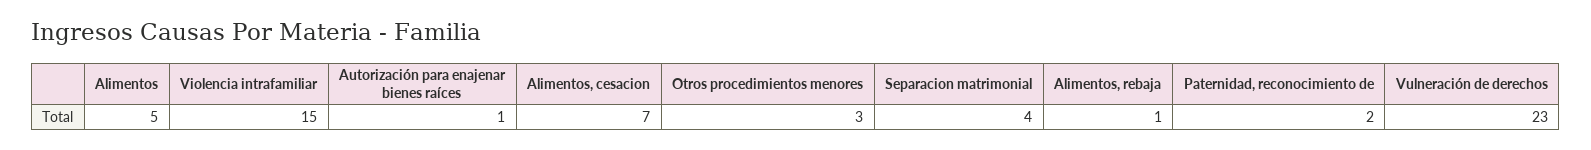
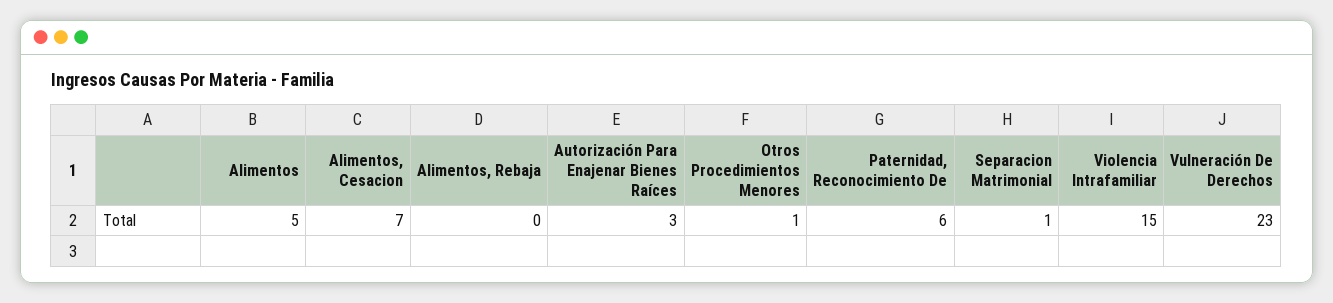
Autorización para enajenar bienes raíces: 1 -> 3
Otros procedimientos menores: 3 -> 1
Separacion matrimonial: 4 -> 1
Alimentos, rebaja: 1 -> 0
Paternidad, reconocimiento de: 2 -> 6

